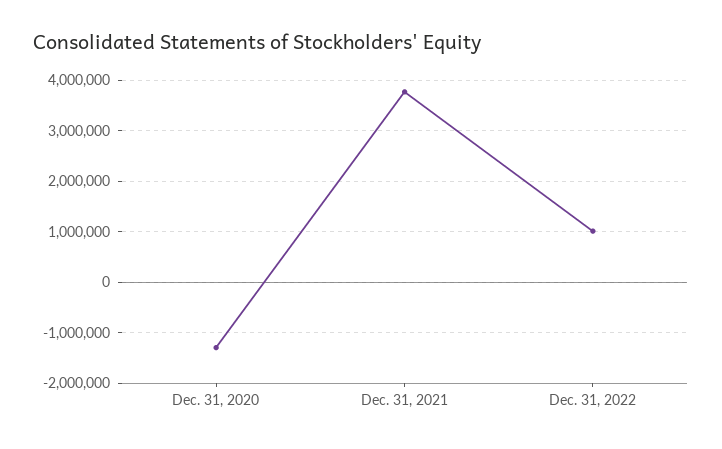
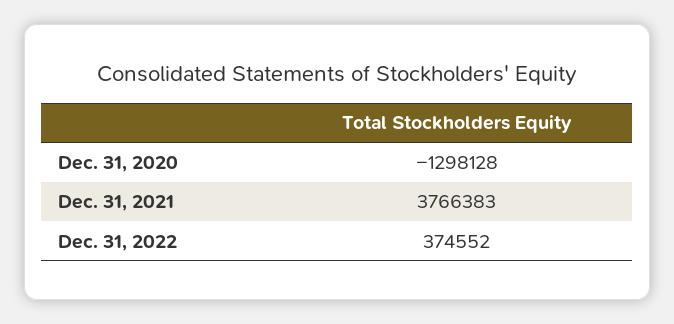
Dec. 31, 2022: 1000000 -> 374552

